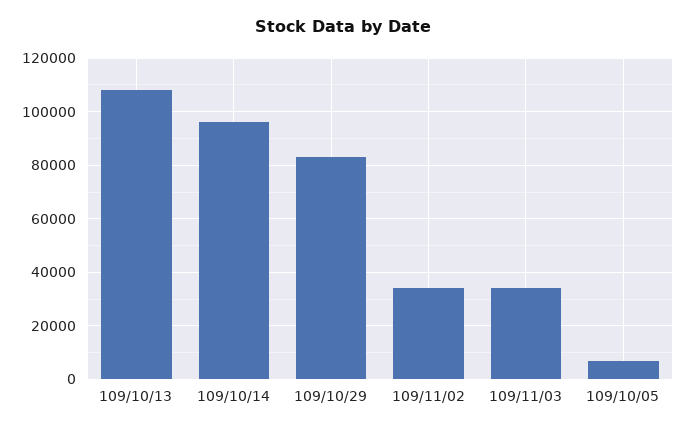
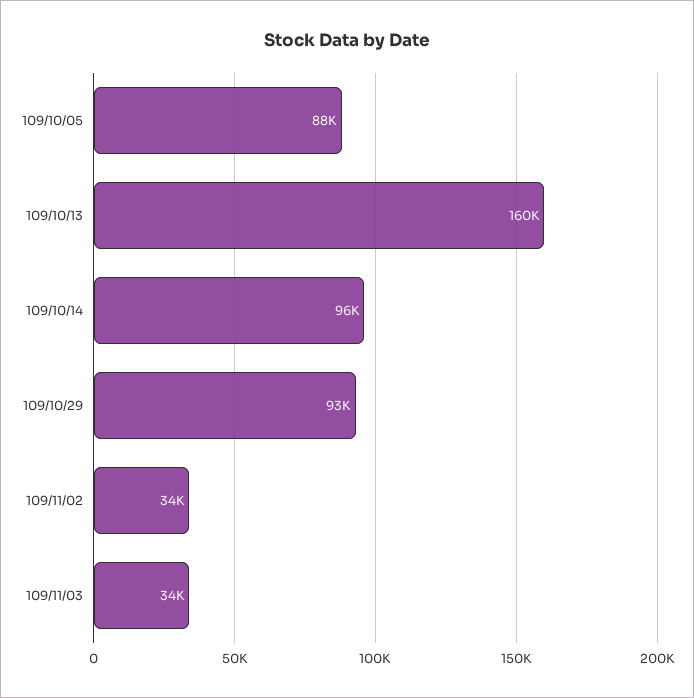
109/10/13: 107500 -> 160000
109/10/29: 82500 -> 93000
109/10/05: 7500 -> 88000

